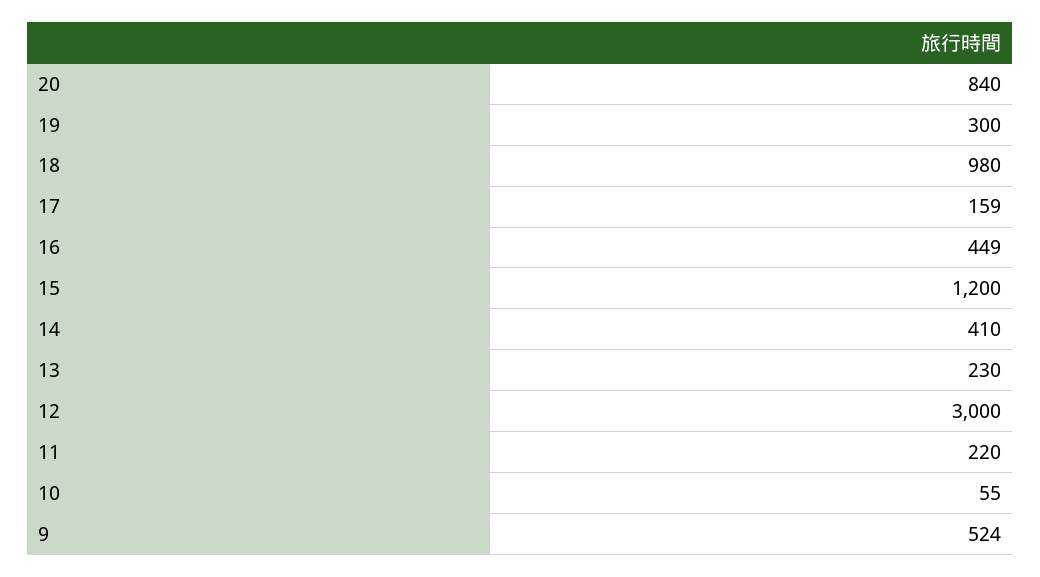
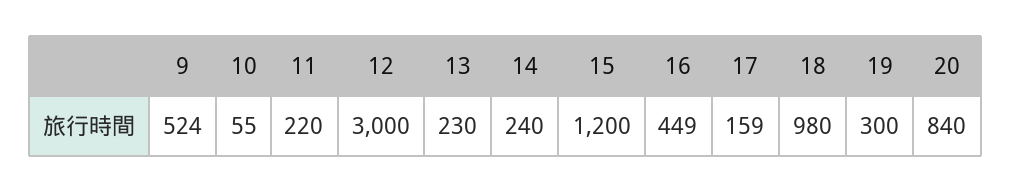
14: 410 -> 240

